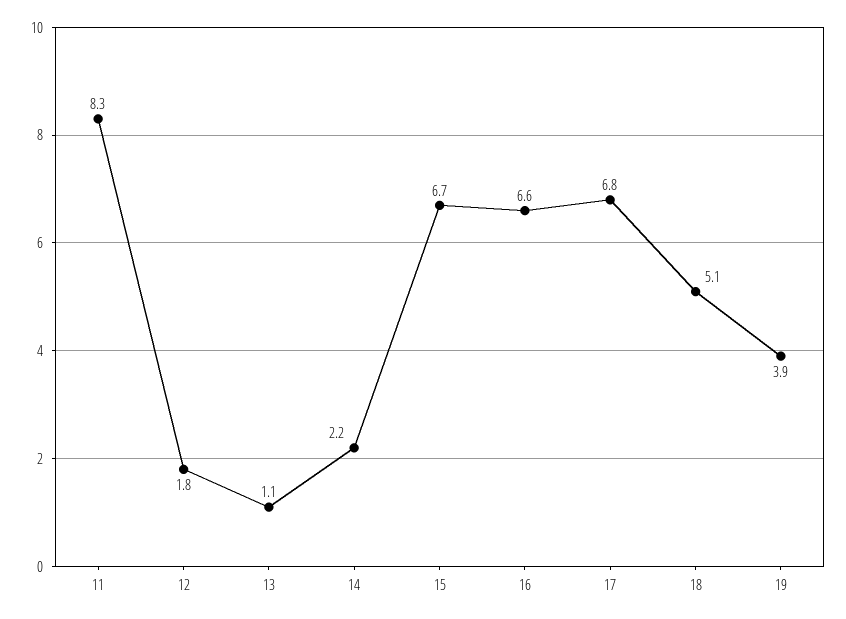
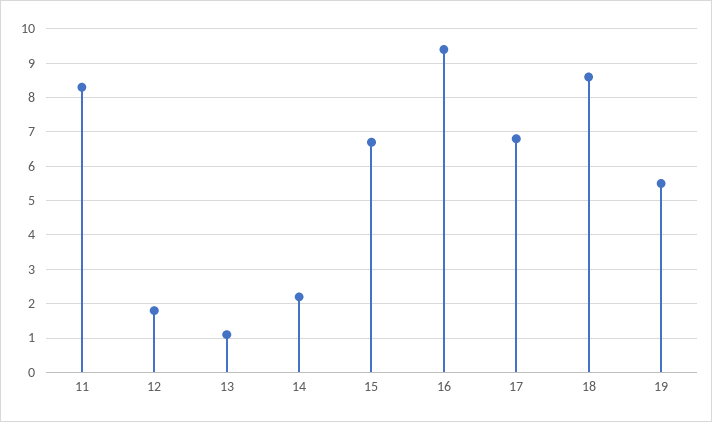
16: 6.6 -> 9.5
18: 5.1 -> 8.5
19: 3.9 -> 5.5

